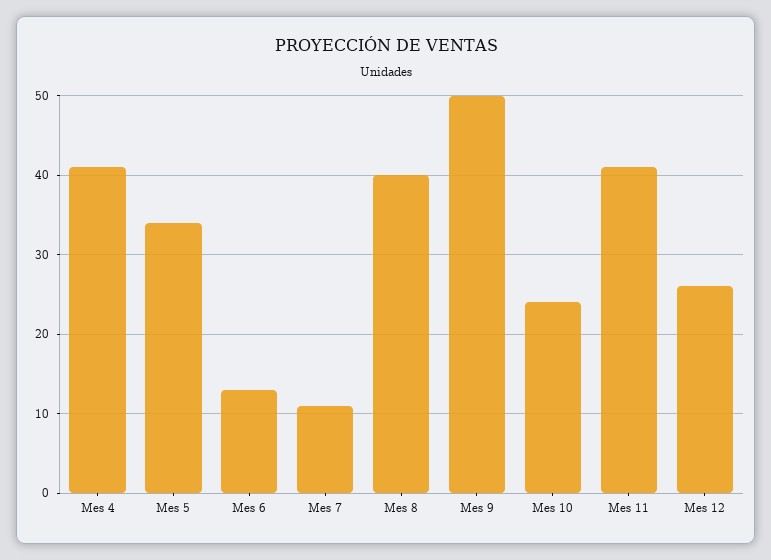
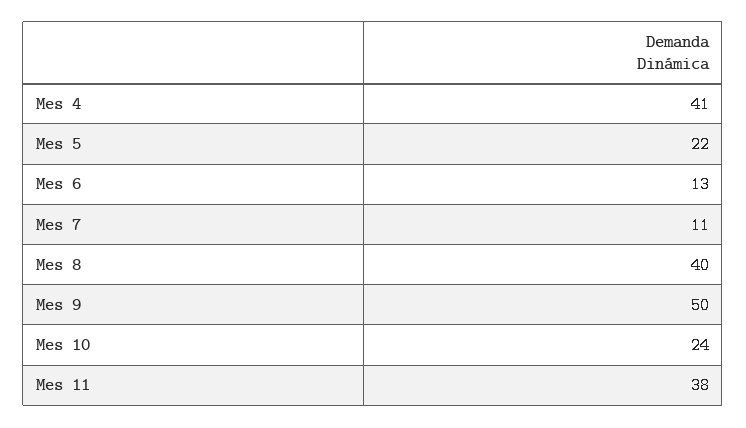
Mes 5: 34 -> 22
Mes 11: 41 -> 38
Mes 12: 26 -> none

